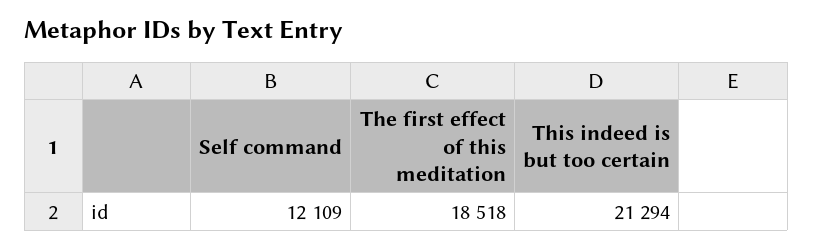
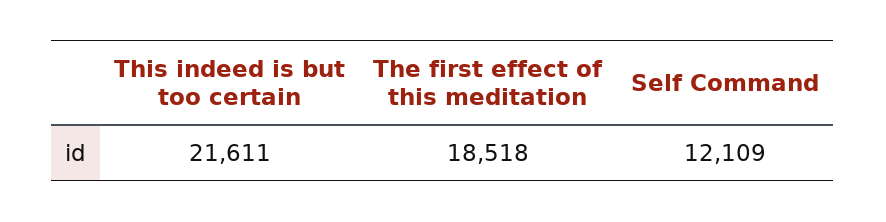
This indeed is but too certain: 21294 -> 21611

